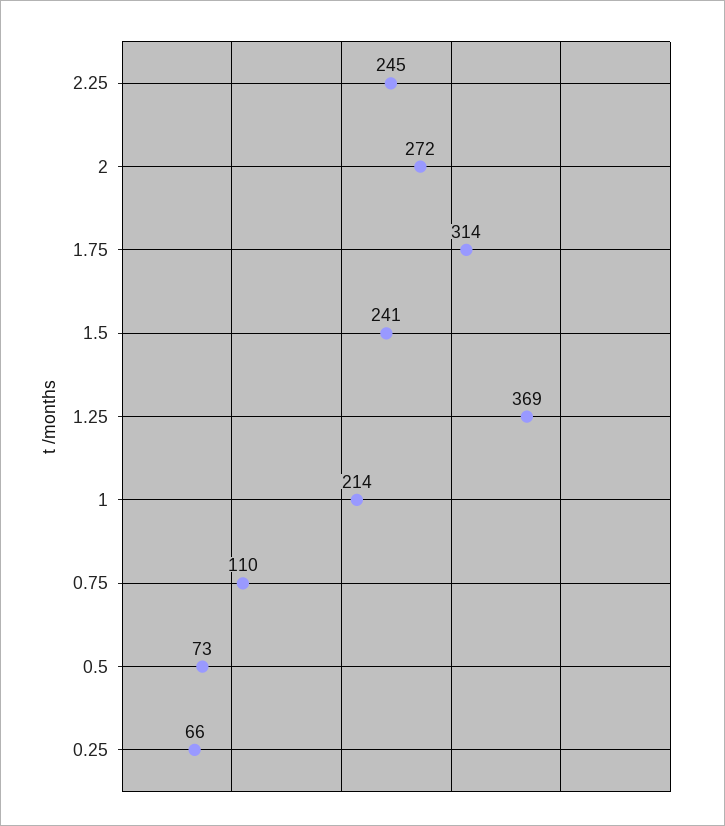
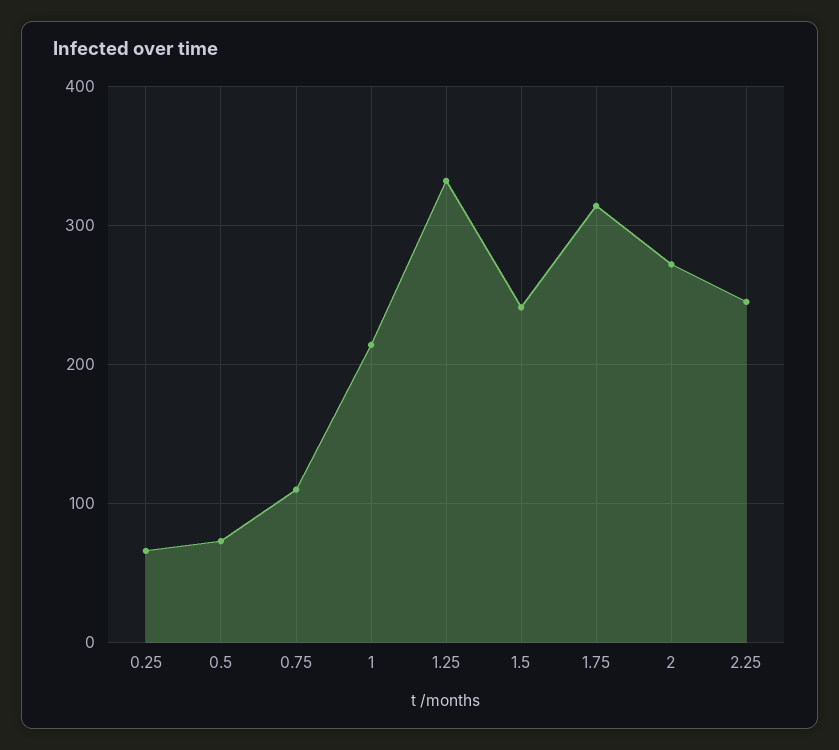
1.25: 369 -> 330

